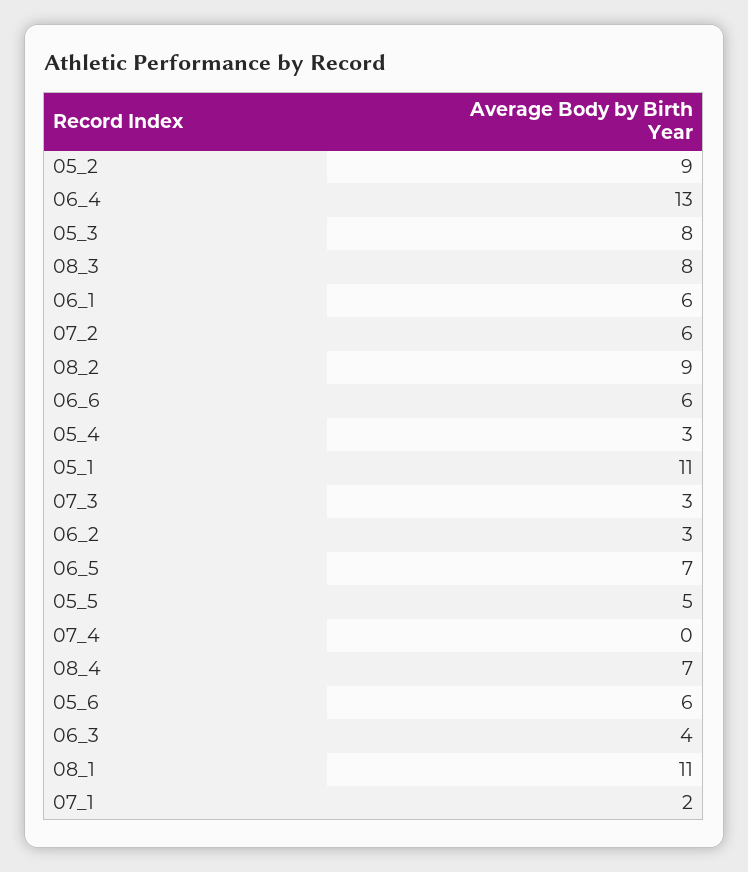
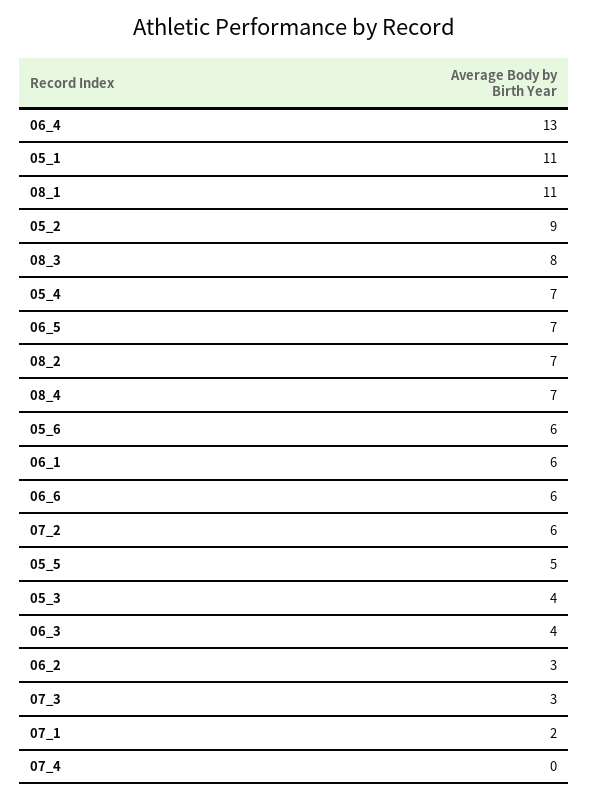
05_3: 8 -> 4
08_2: 9 -> 7
05_4: 3 -> 7

